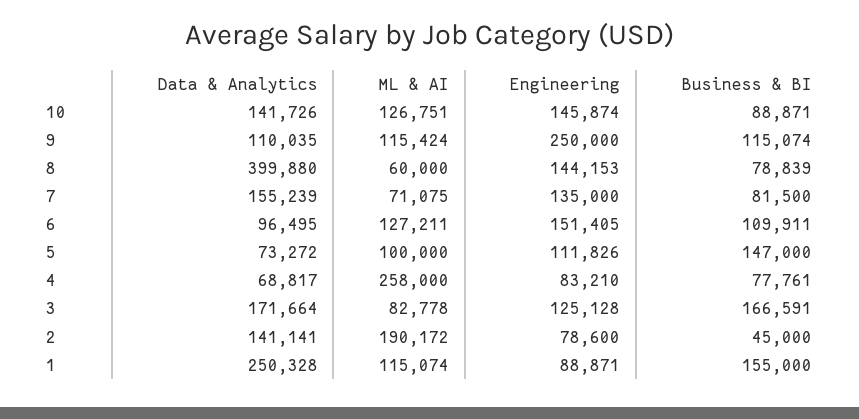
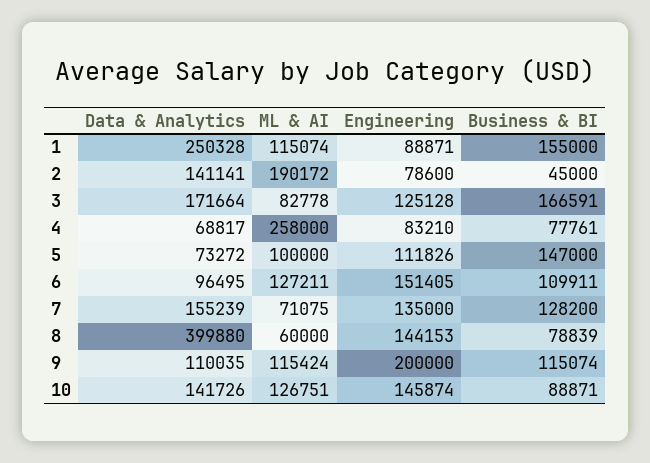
Engineering, 9: 250000 -> 200000
Business & BI, 7: 81500 -> 128200

